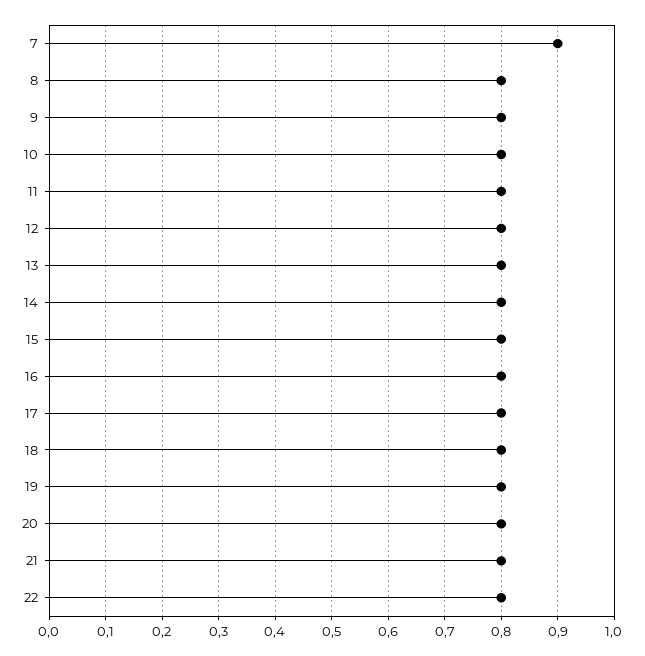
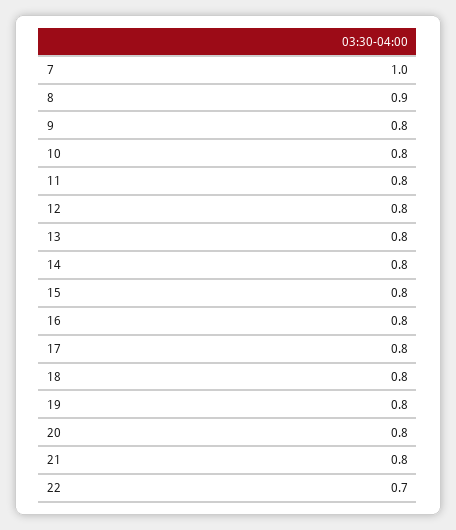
7: 0.9 -> 1
8: 0.8 -> 0.9
22: 0.8 -> 0.7

